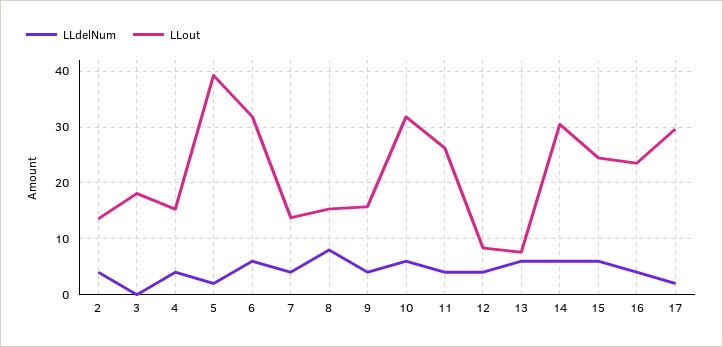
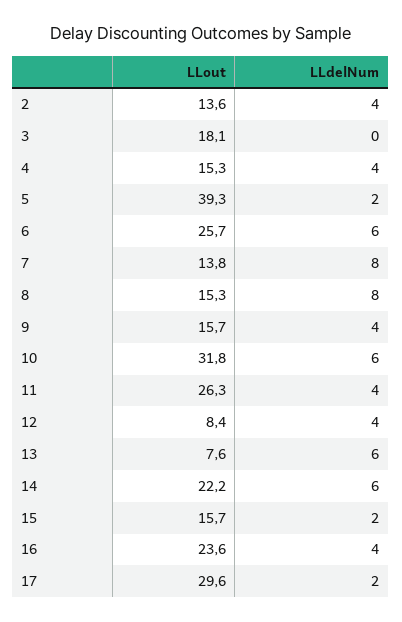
LLout, 6: 32 -> 25.7
LLdelNum, 7: 4 -> 8
LLout, 14: 30 -> 22.2
LLdelNum, 15: 6 -> 2
LLout, 15: 24 -> 15.7

